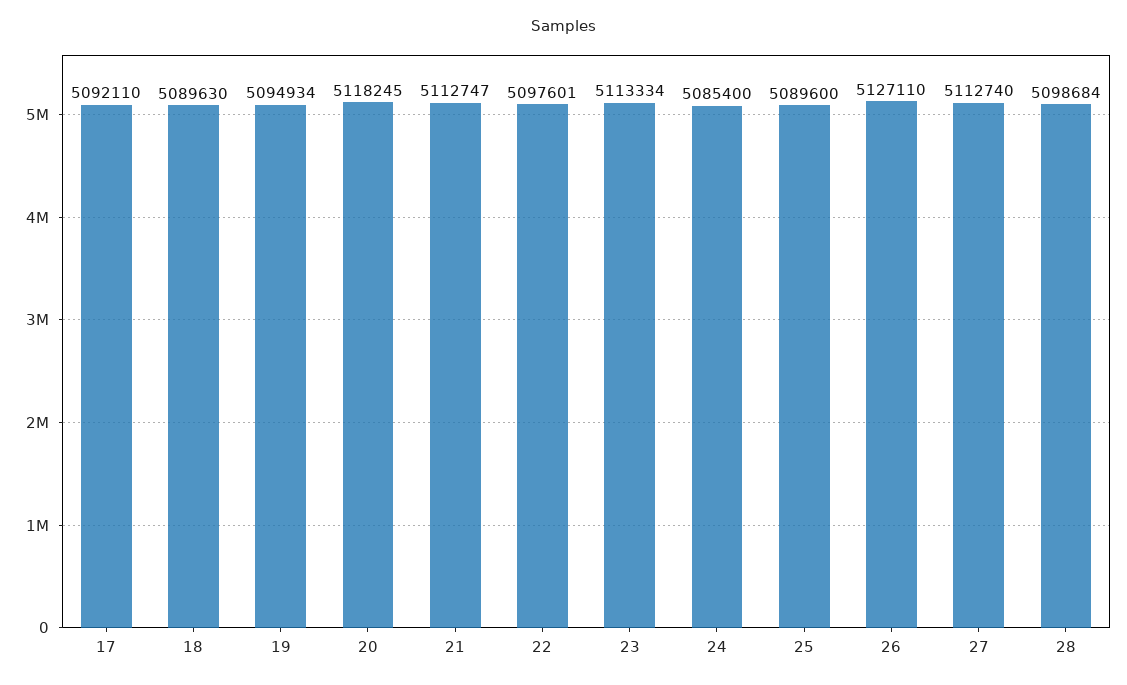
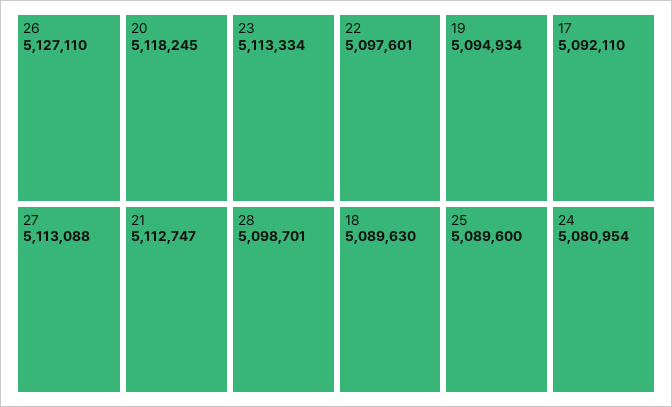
24: 5085400 -> 5080954
27: 5112740 -> 5113088
28: 5098684 -> 5098701

